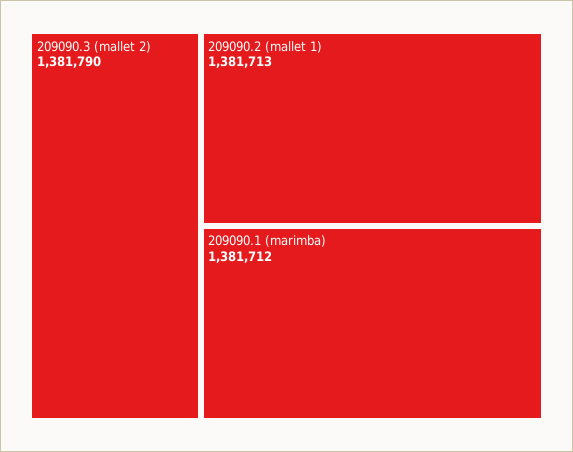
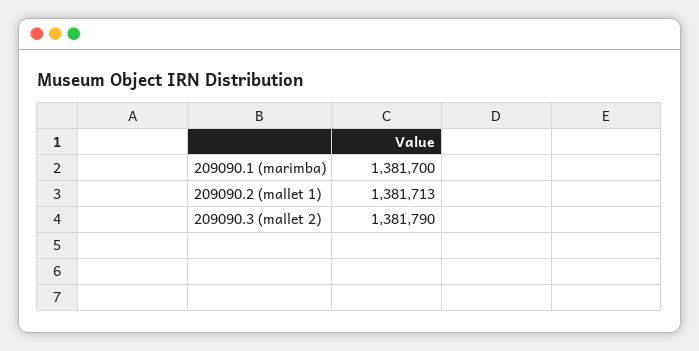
209090.1 (marimba): 1381712 -> 1381700

